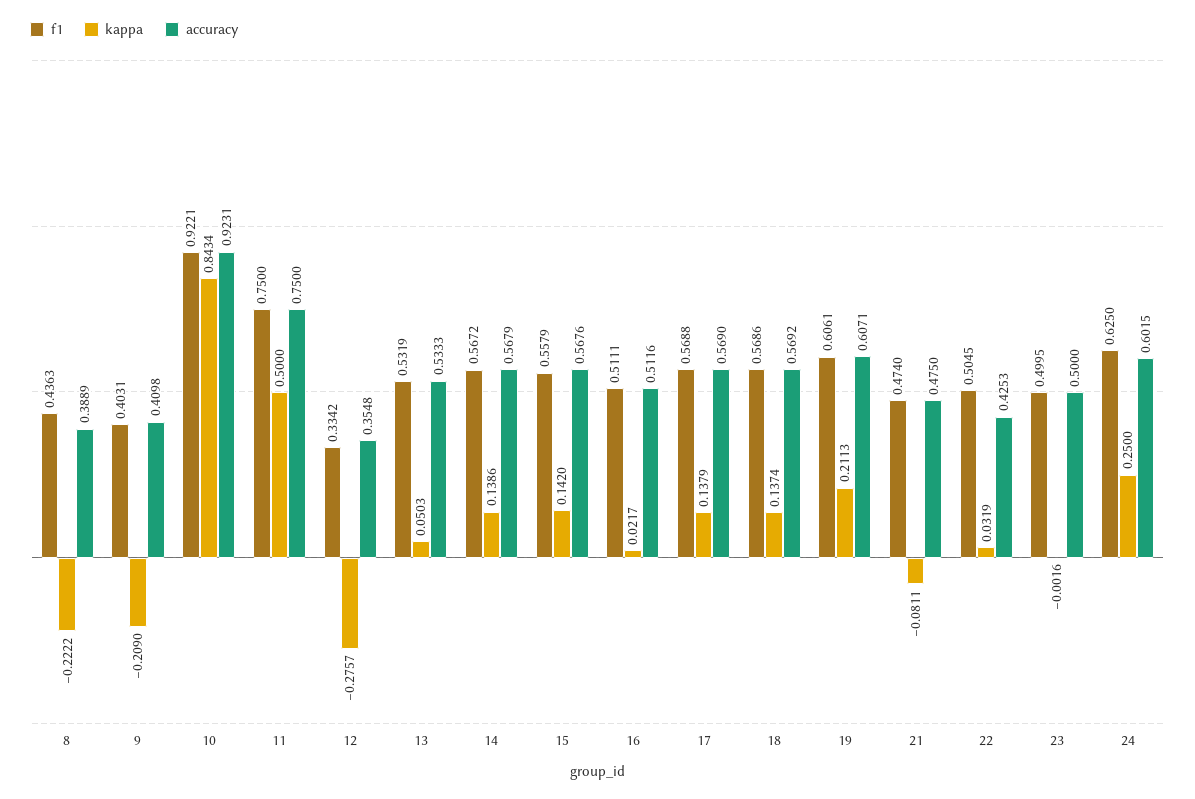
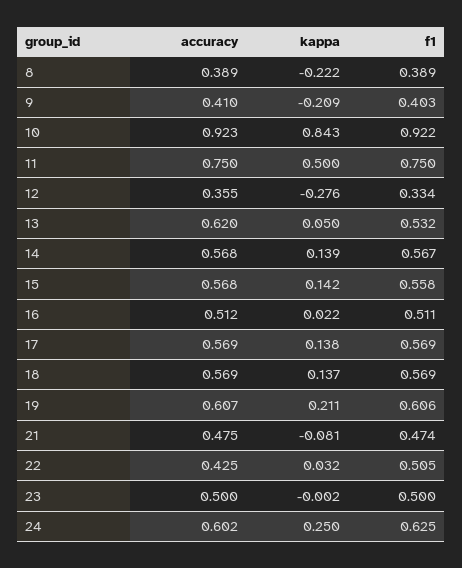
f1, 8: 0.4363 -> 0.389
accuracy, 13: 0.5333 -> 0.62

